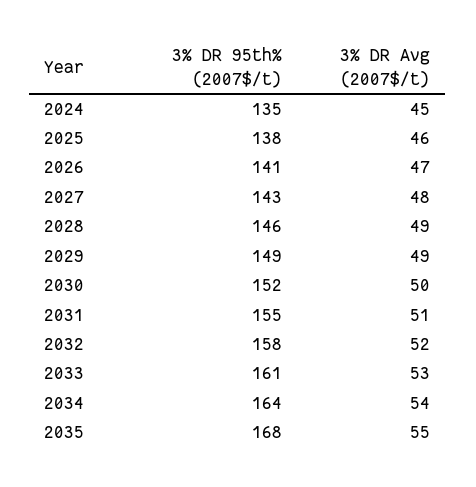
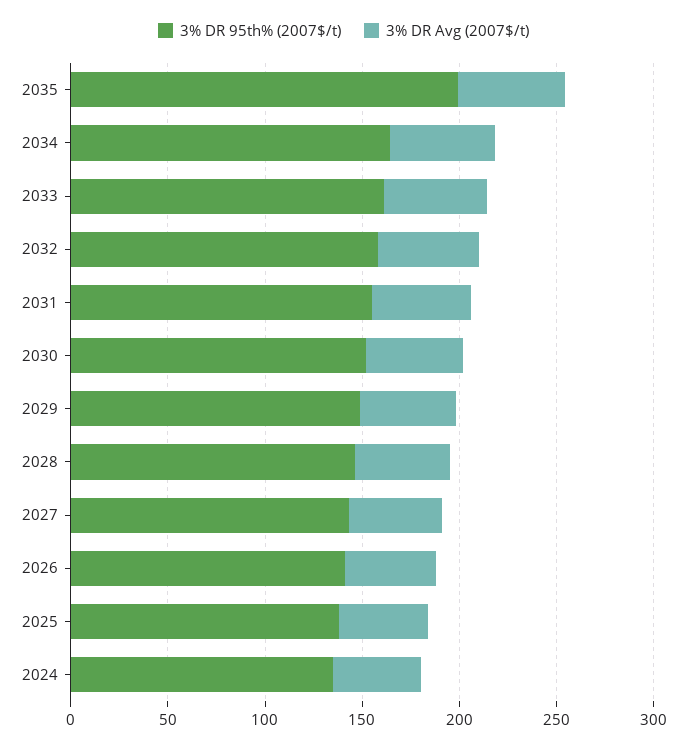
3% DR 95th% (2007$/t), 2035: 168 -> 200

